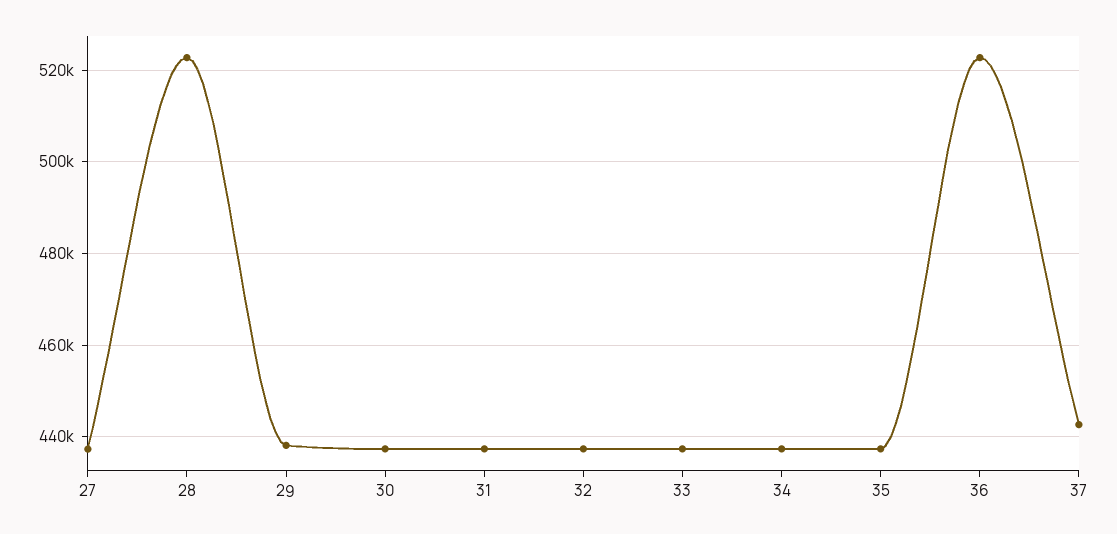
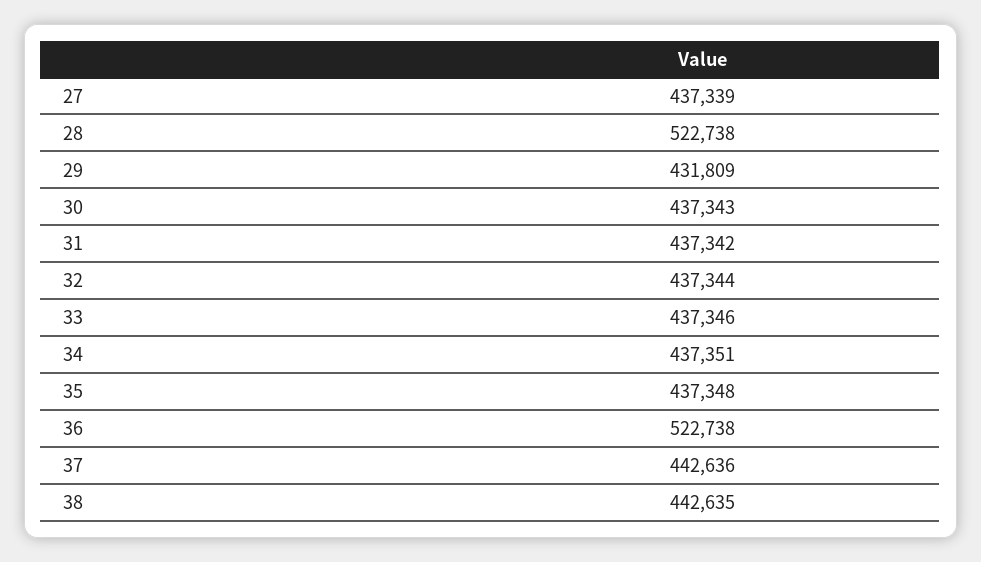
29: 438000 -> 431809
38: none -> 442635

